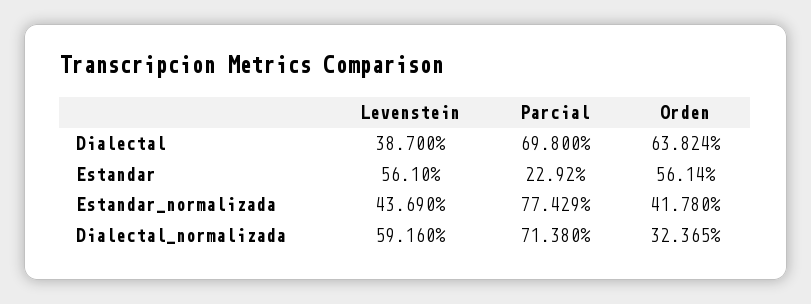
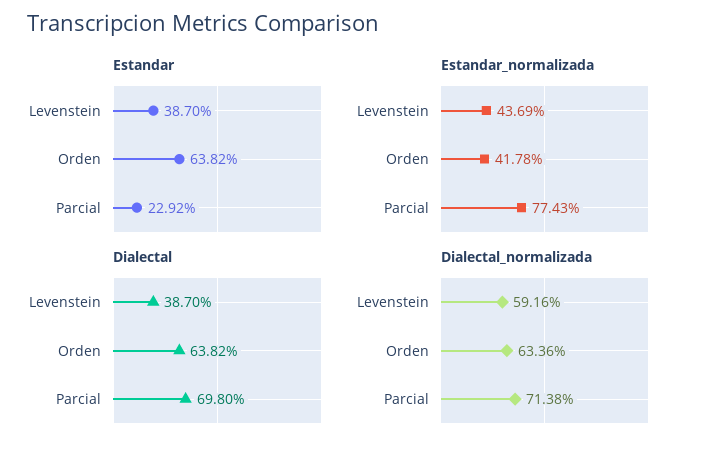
Estandar, Levenstein: 56.1 -> 38.7
Estandar, Orden: 56.14 -> 63.82
Dialectal_normalizada, Orden: 32.365 -> 63.36

